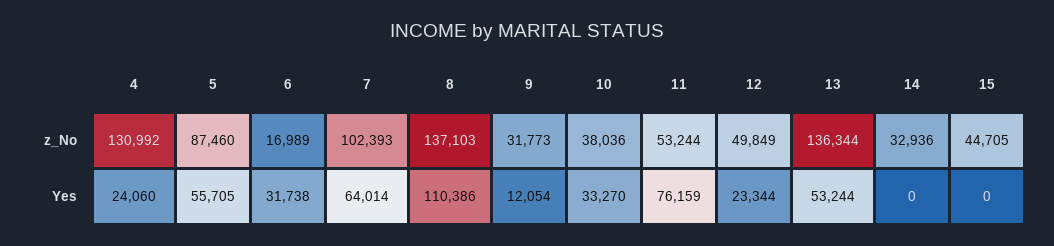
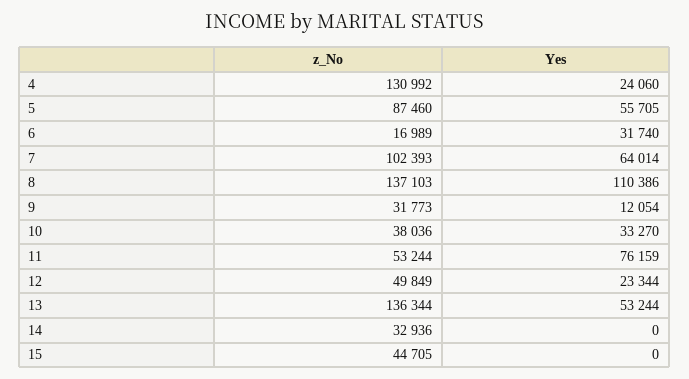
6, Yes: 31738 -> 31740

